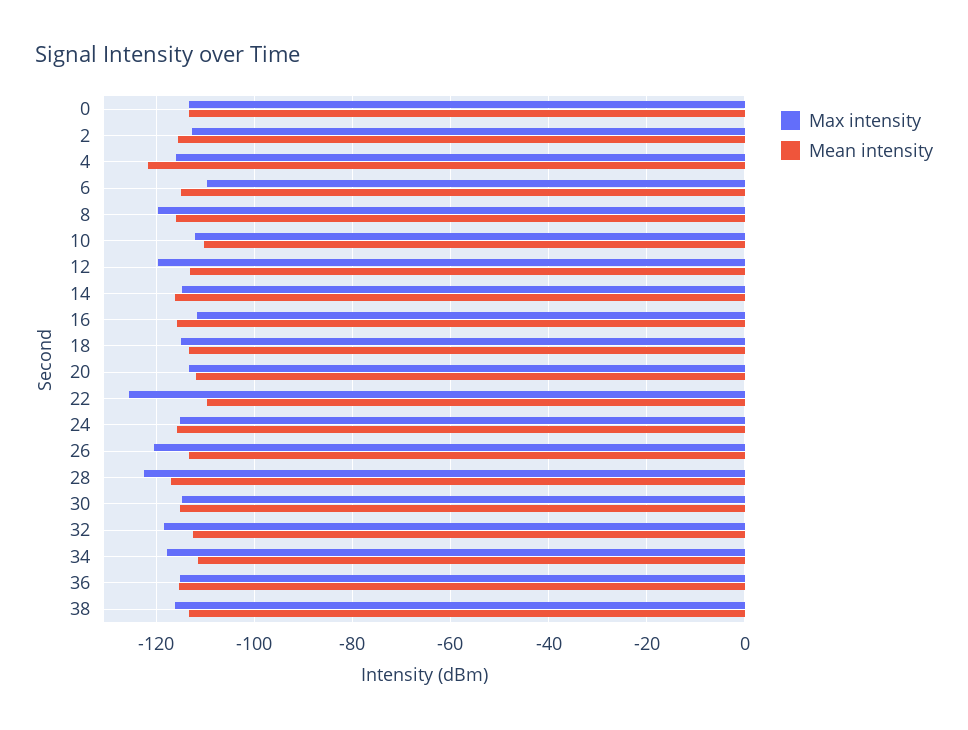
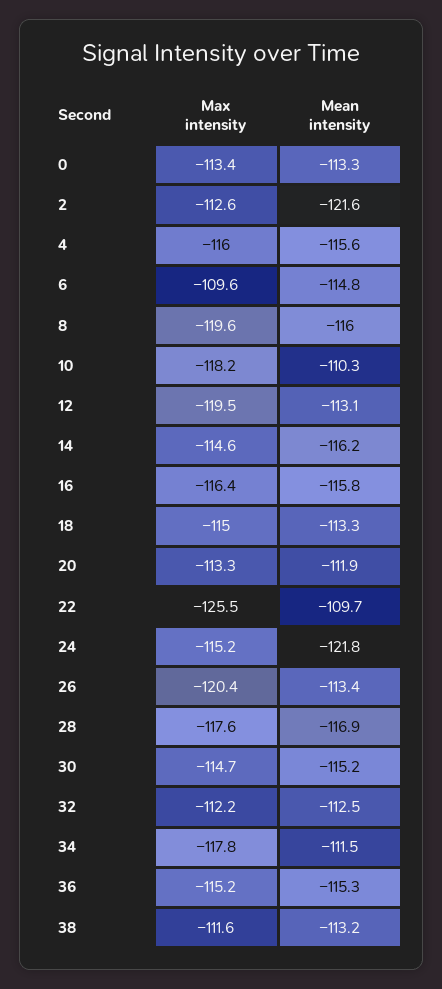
Mean intensity, 2: -116 -> -121.6
Mean intensity, 4: -122 -> -115.6
Max intensity, 10: -112 -> -118.2
Max intensity, 16: -112 -> -116.4
Mean intensity, 24: -116 -> -121.8
Max intensity, 28: -122 -> -117.6
Max intensity, 32: -118 -> -112.2
Max intensity, 38: -116 -> -111.6

